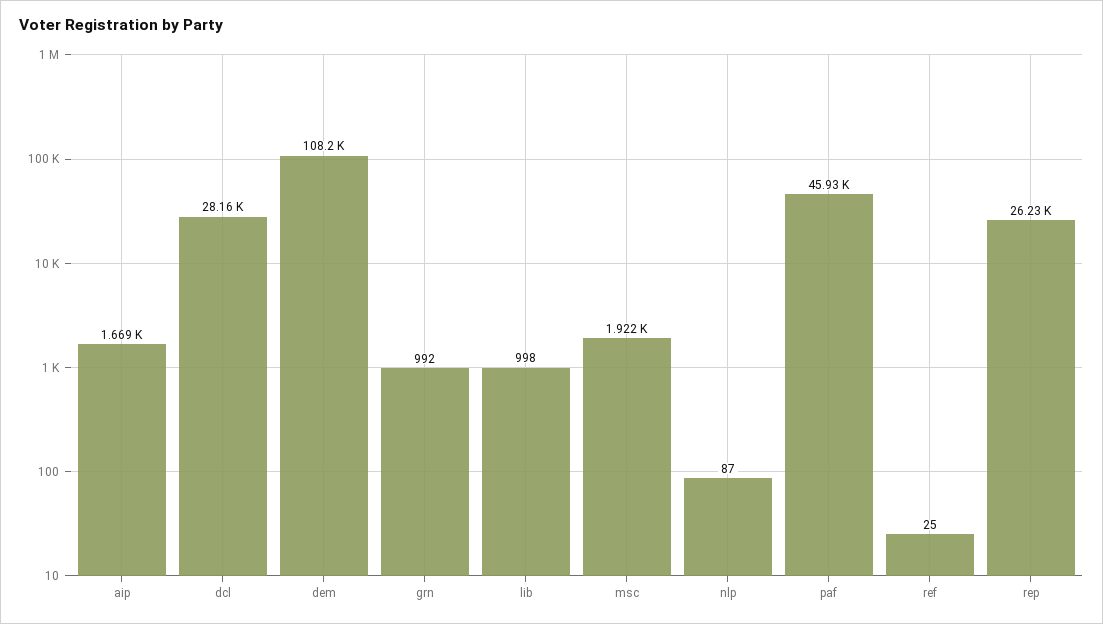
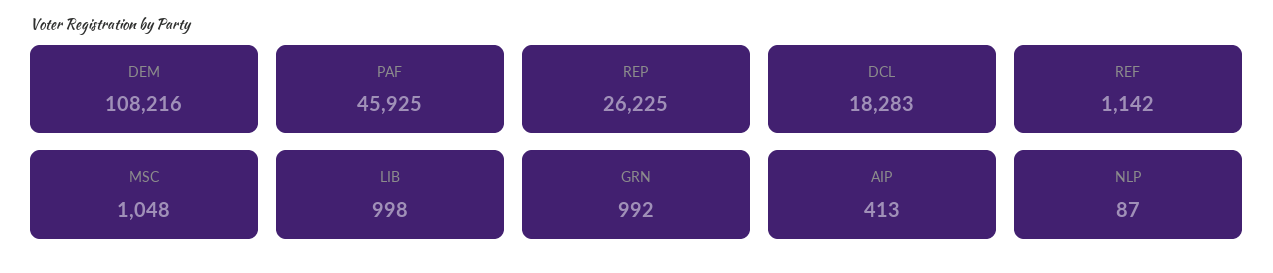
aip: 1669 -> 413
dcl: 28160 -> 18283
msc: 1922 -> 1048
ref: 25 -> 1142

